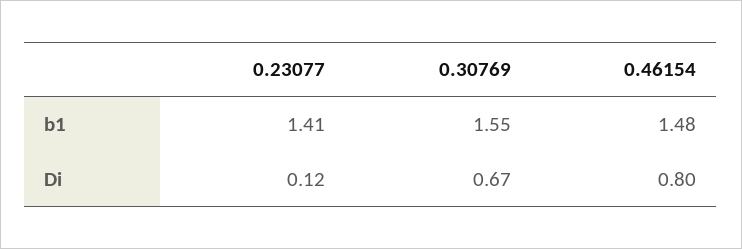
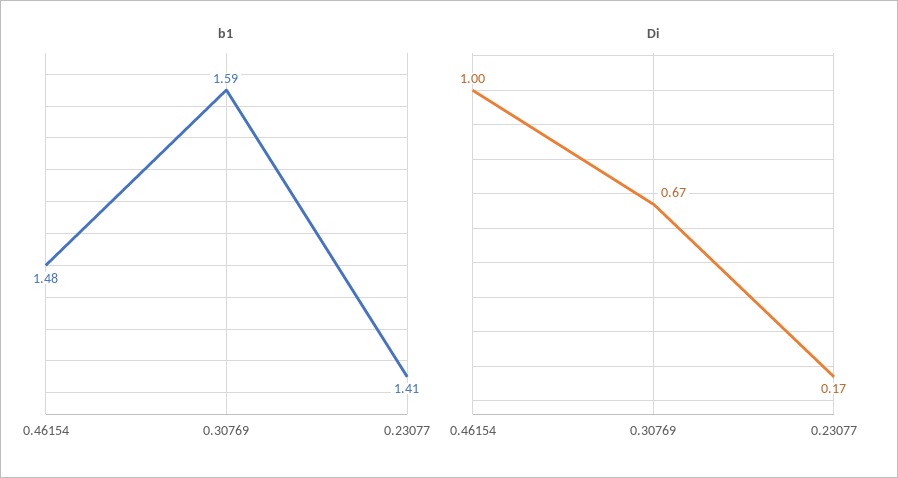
b1, 0.30769: 1.55 -> 1.59
Di, 0.23077: 0.12 -> 0.17
Di, 0.46154: 0.8 -> 1

